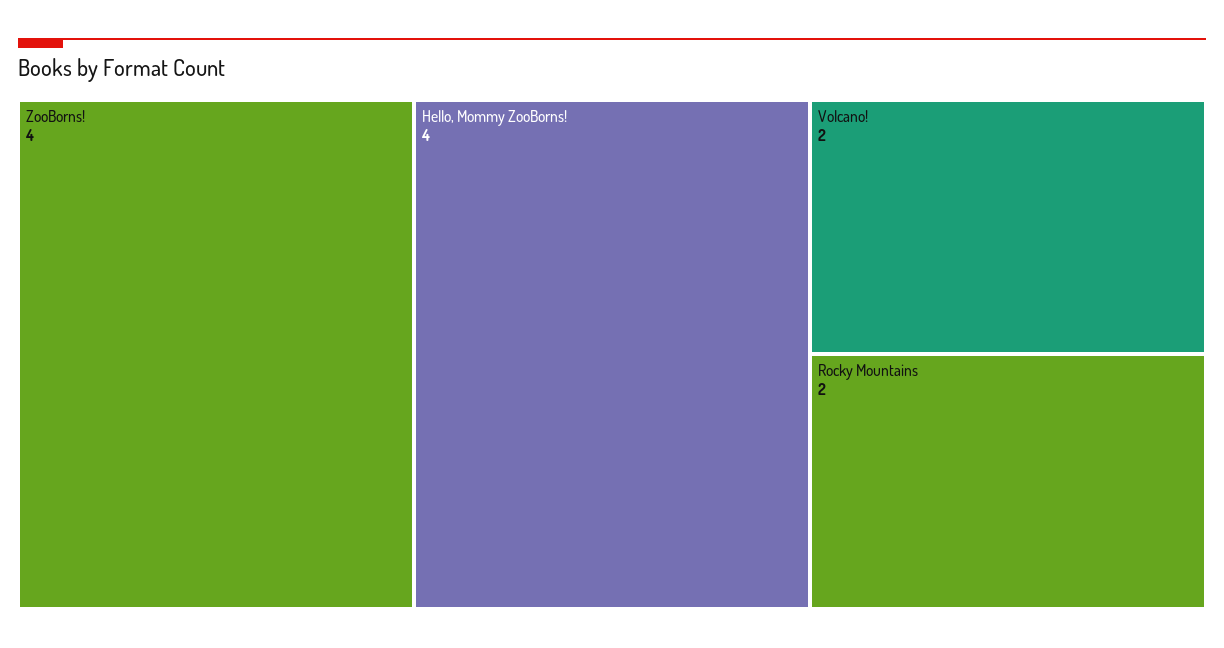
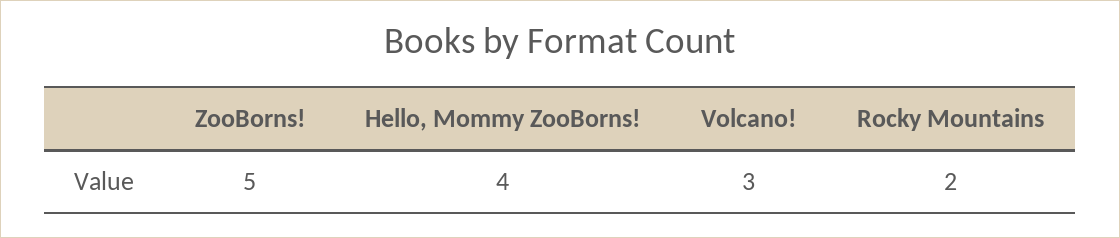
ZooBorns!: 4 -> 5
Volcano!: 2 -> 3

